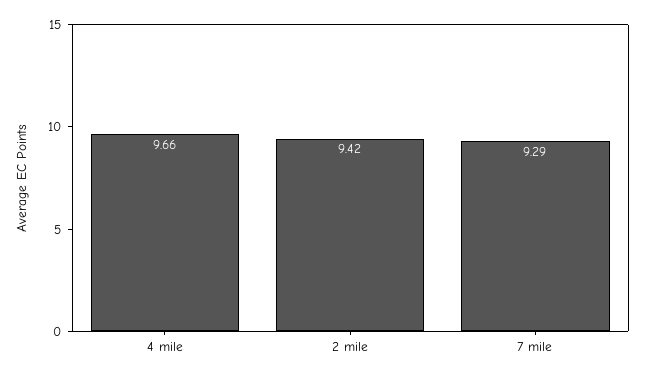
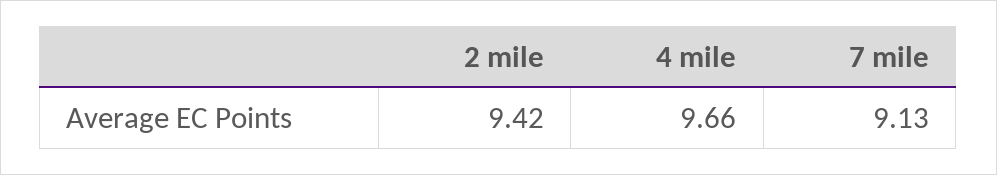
7 mile: 9.29 -> 9.13

